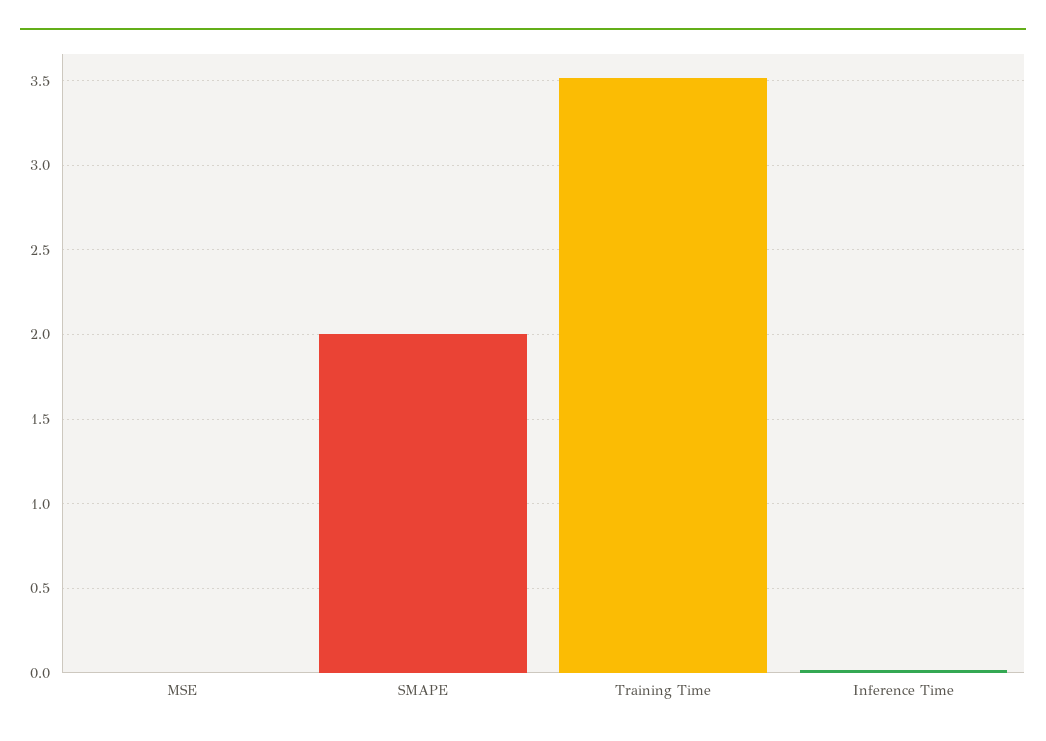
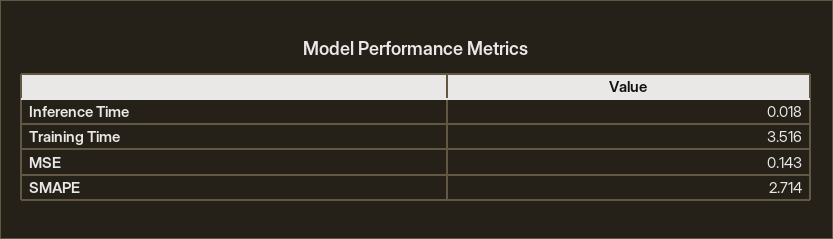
MSE: 0 -> 0.143
SMAPE: 2 -> 2.714

